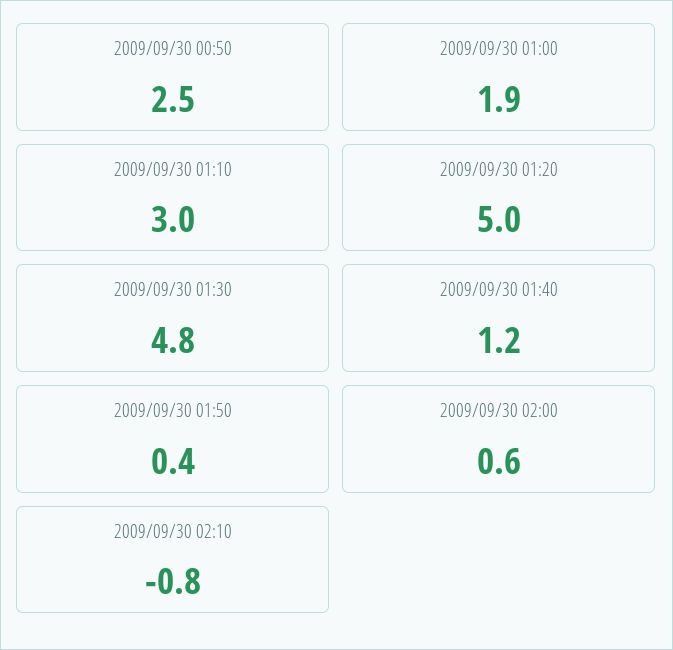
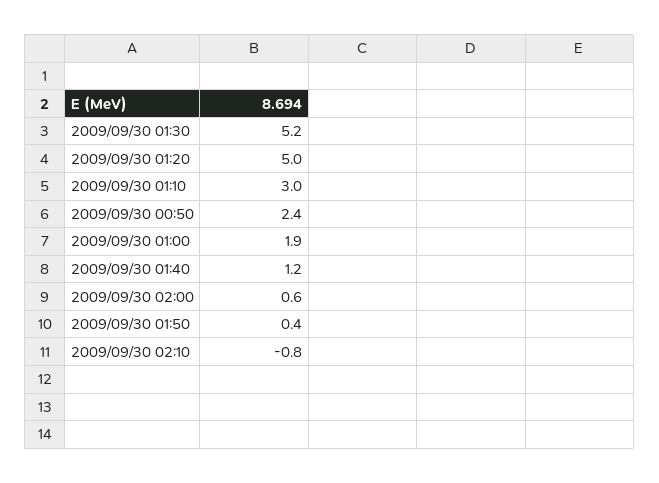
2009/09/30 00:50: 2.5 -> 2.4
2009/09/30 01:30: 4.8 -> 5.2

